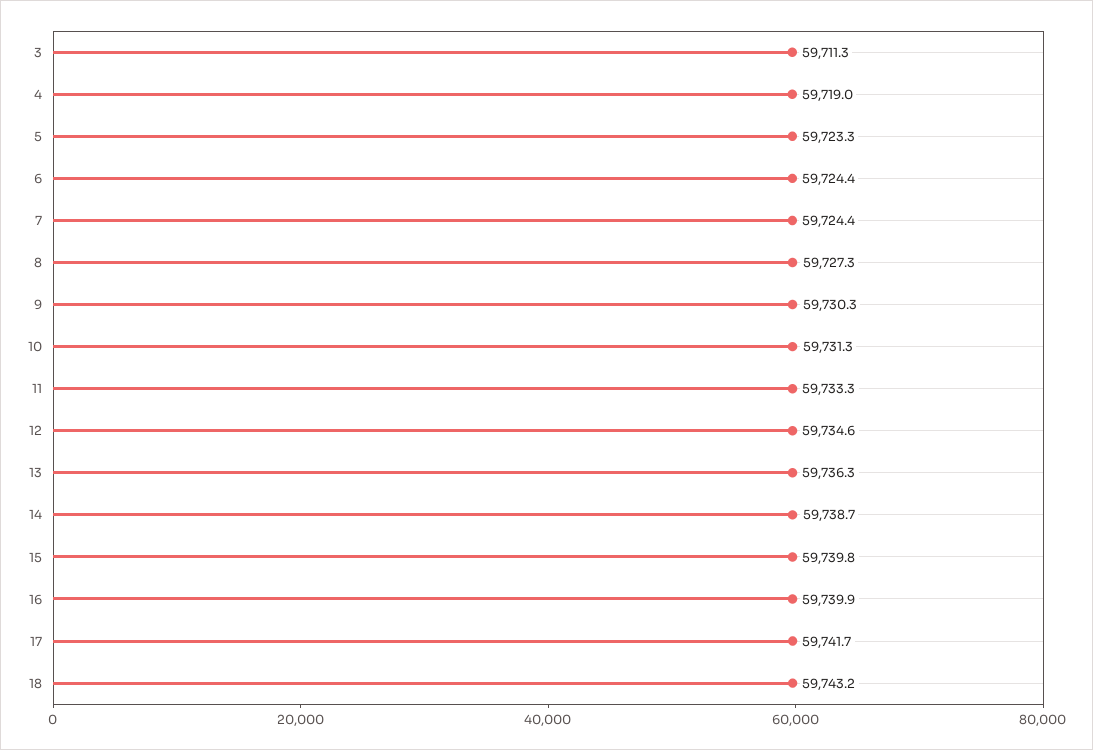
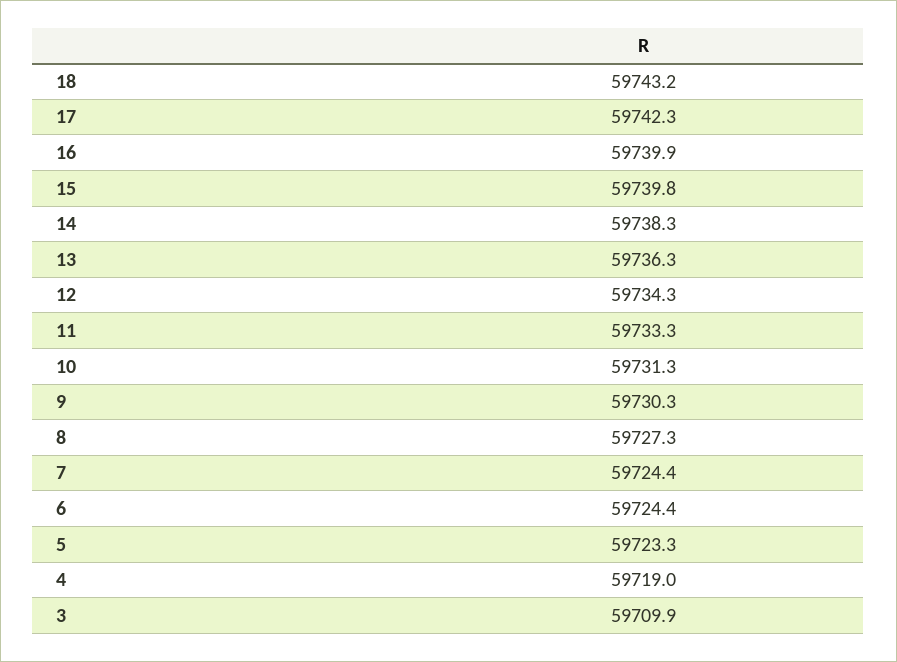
3: 59711.3 -> 59709.9
12: 59734.6 -> 59734.3
14: 59738.7 -> 59738.3
17: 59741.7 -> 59742.3

